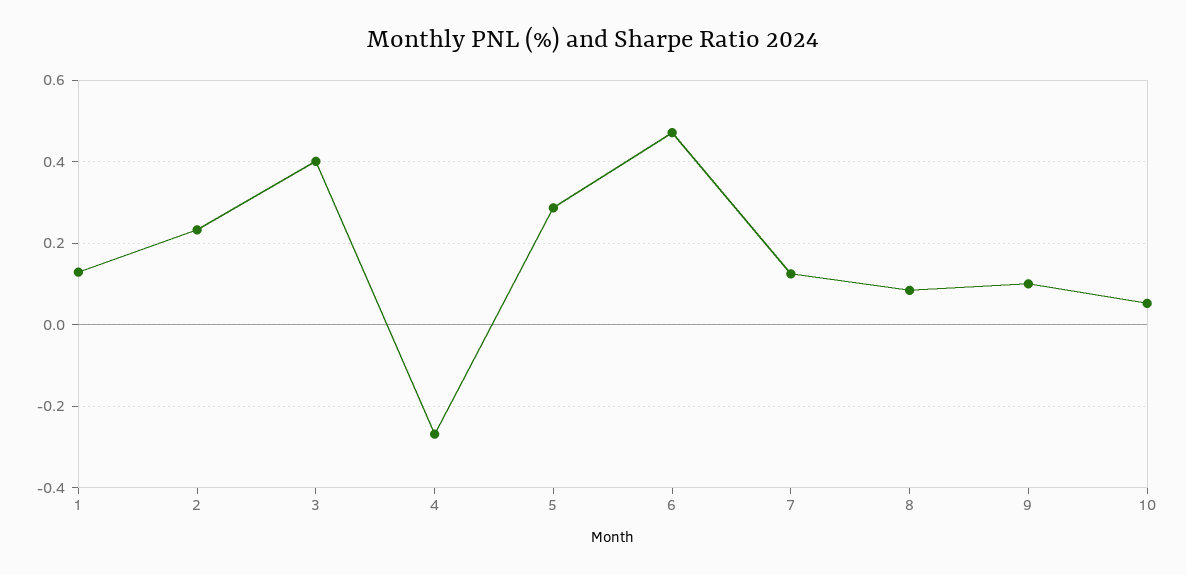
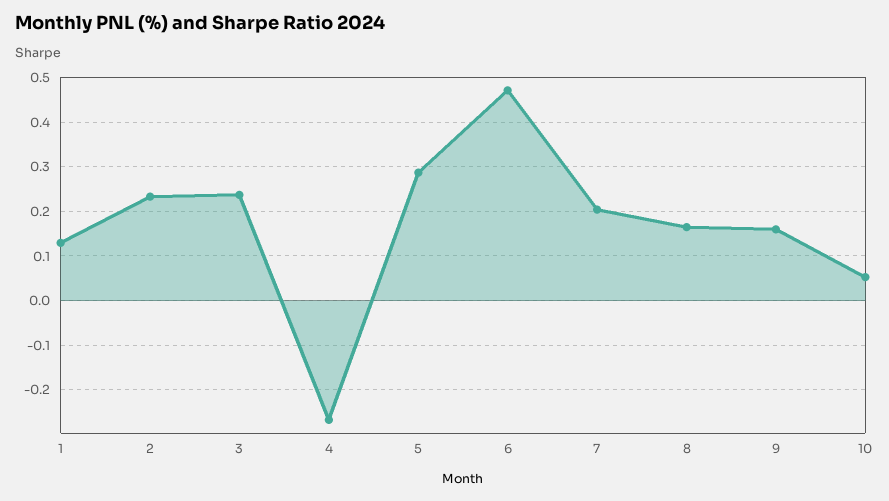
3: 0.4 -> 0.24
7: 0.12 -> 0.2
8: 0.08 -> 0.16
9: 0.1 -> 0.16

